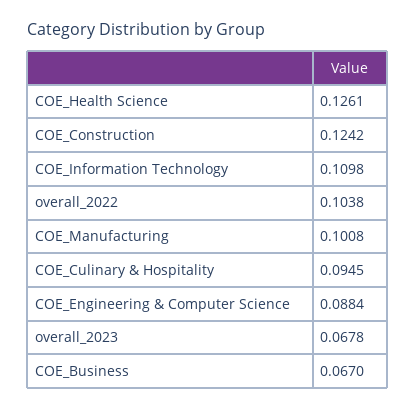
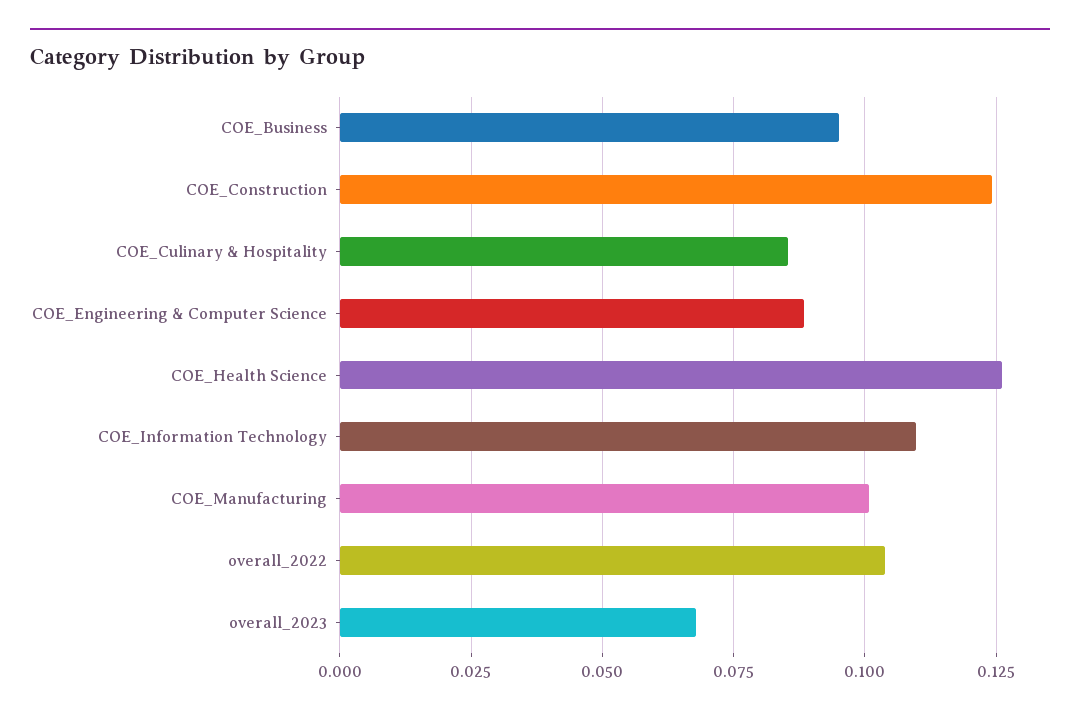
COE_Culinary & Hospitality: 0.0945 -> 0.085
COE_Business: 0.067 -> 0.095

